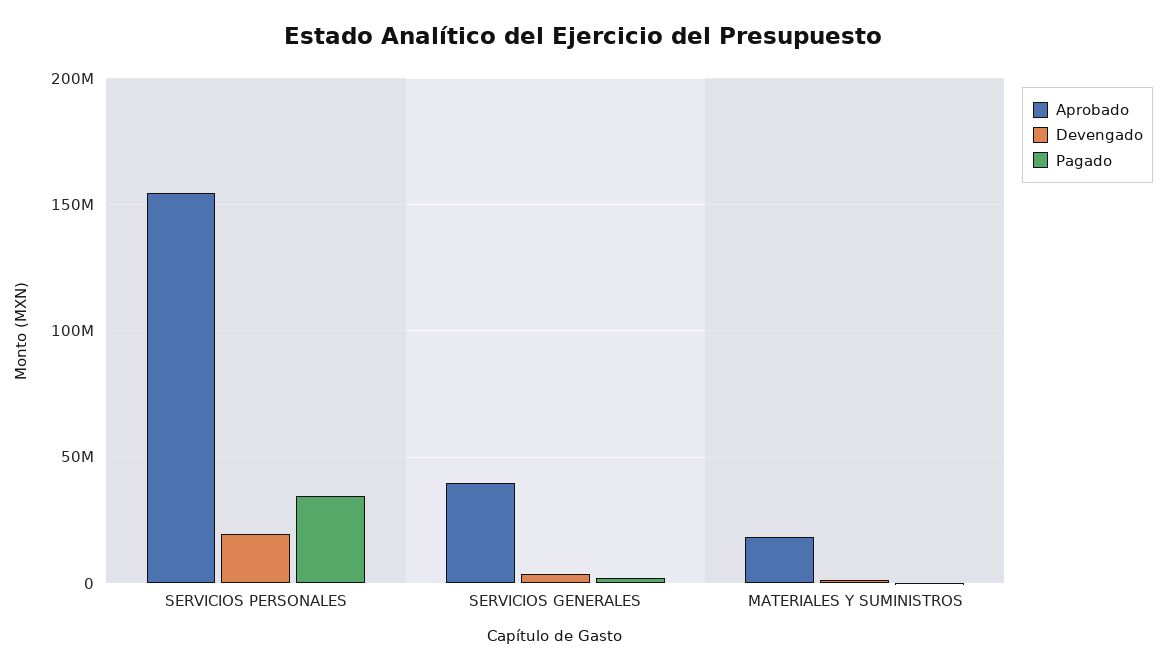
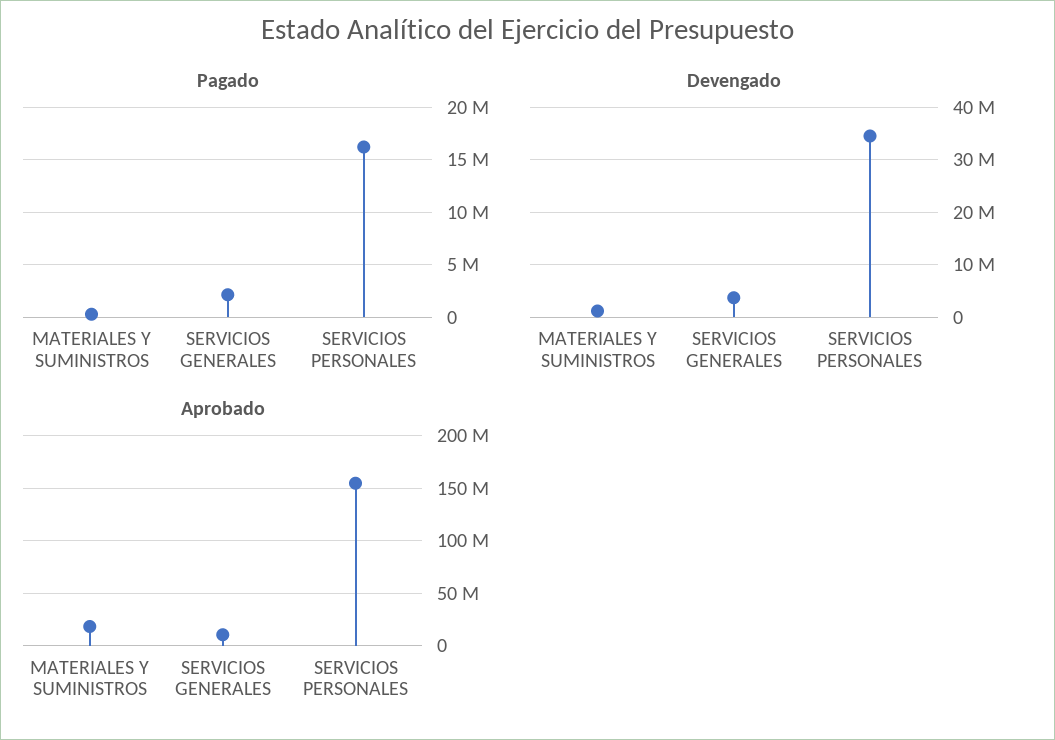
Devengado, SERVICIOS PERSONALES: 20000000 -> 34000000
Pagado, SERVICIOS PERSONALES: 35000000 -> 16000000
Aprobado, SERVICIOS GENERALES: 40000000 -> 10000000

